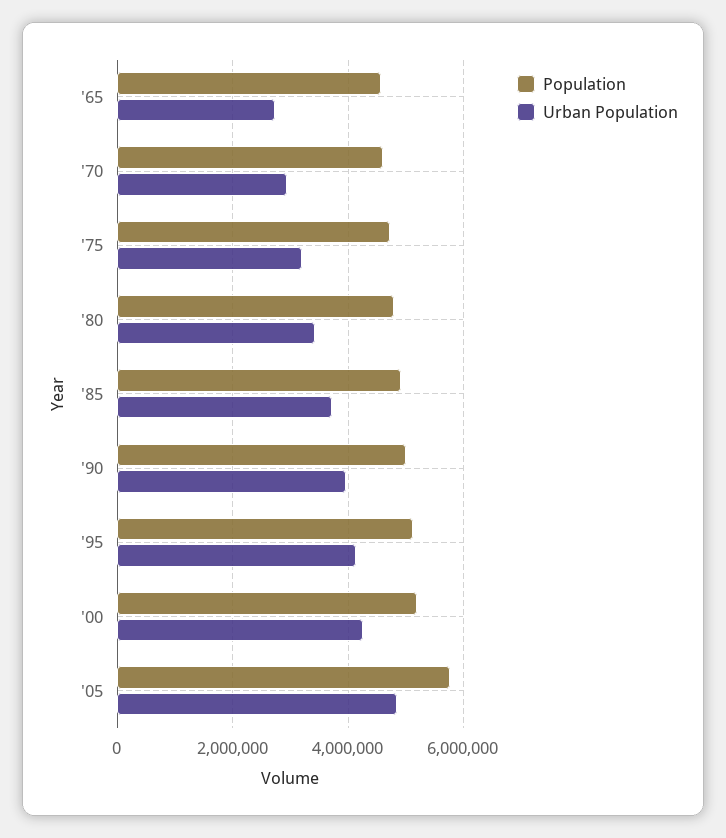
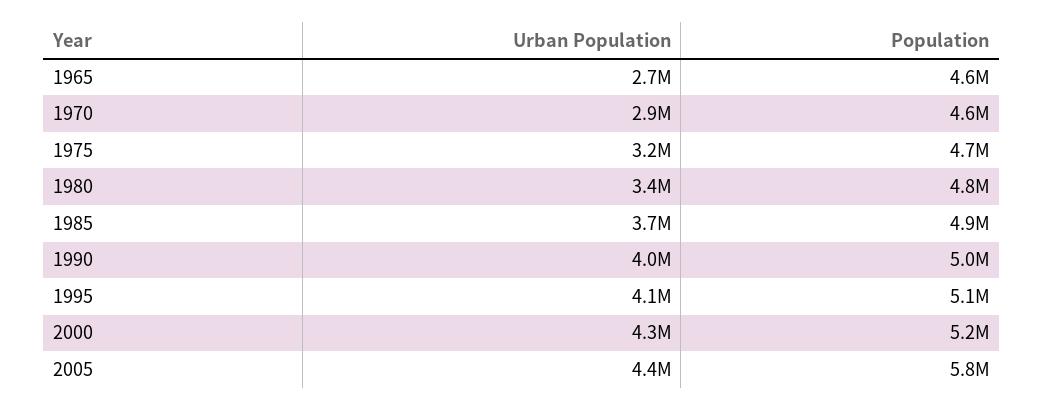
Urban Population, '05: 4800000 -> 4400000

